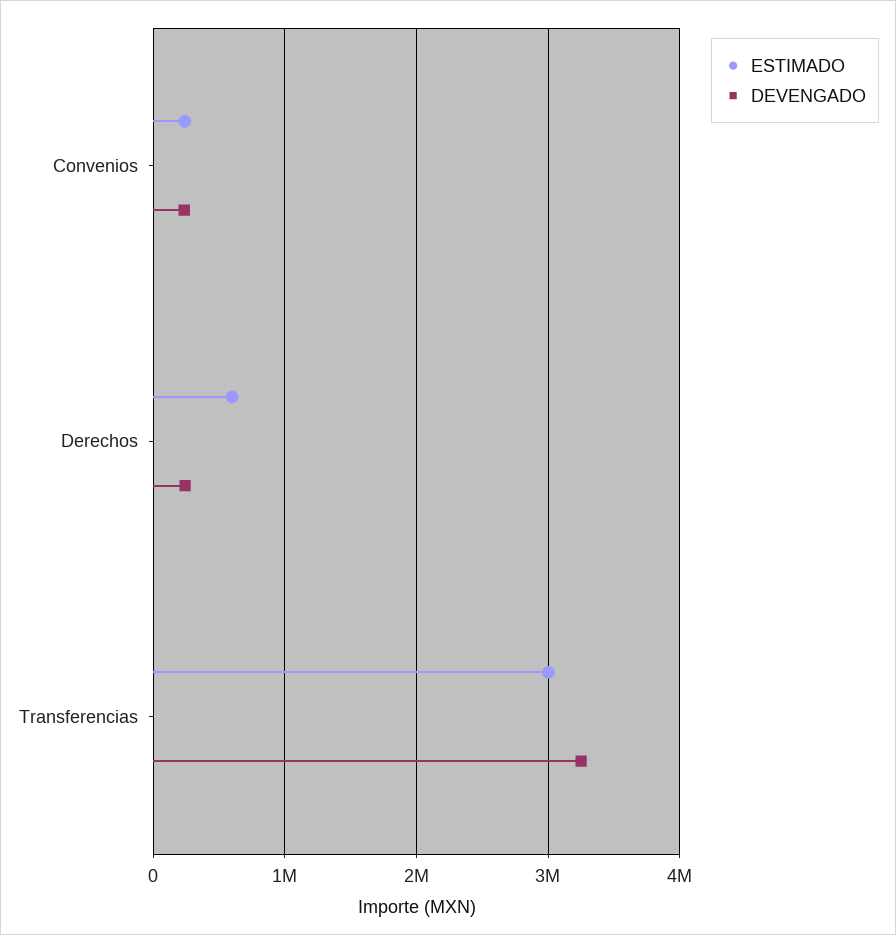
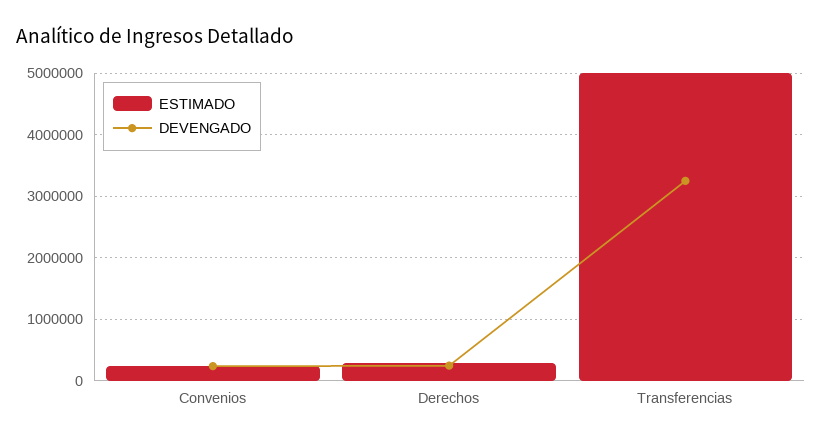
ESTIMADO, Derechos: 600000 -> 300000
ESTIMADO, Transferencias: 3000000 -> 5000000

